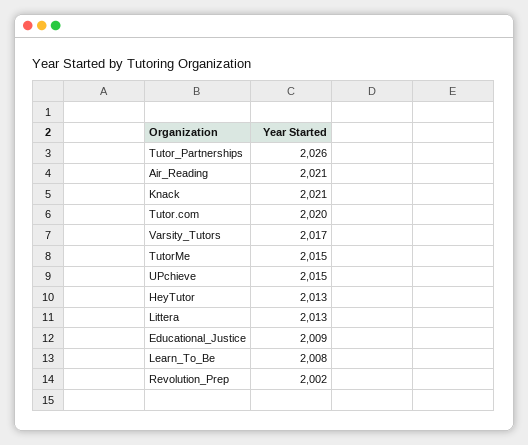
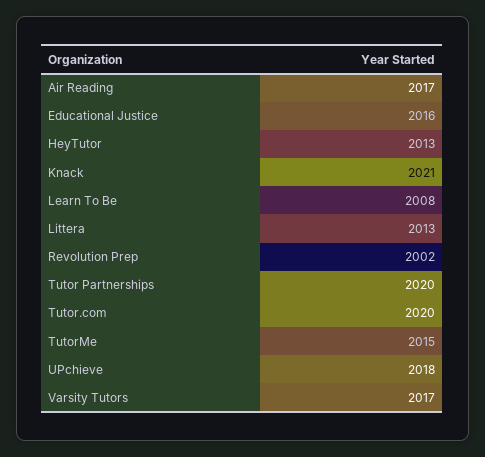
Tutor_Partnerships: 2026 -> 2020
Air_Reading: 2021 -> 2017
UPchieve: 2015 -> 2018
Educational_Justice: 2009 -> 2016

